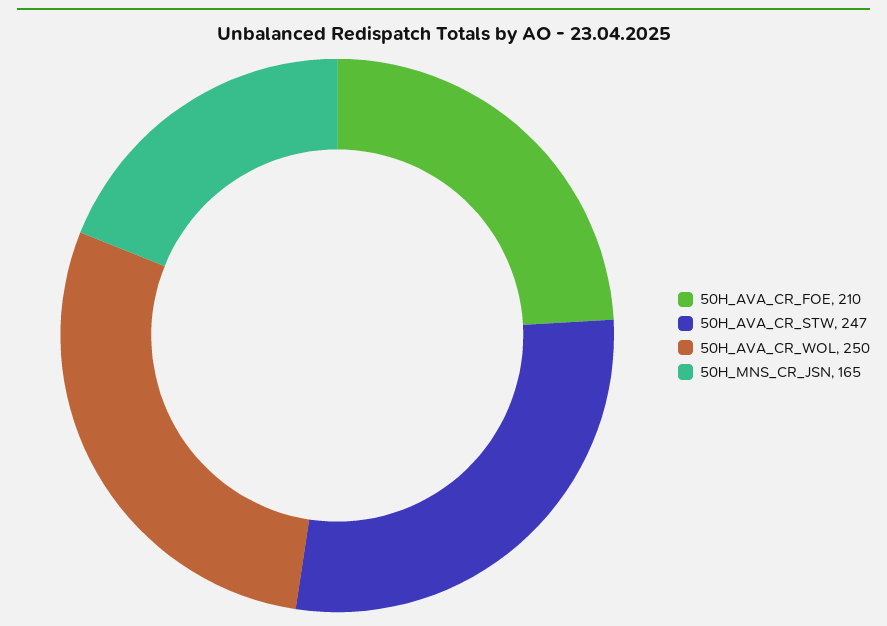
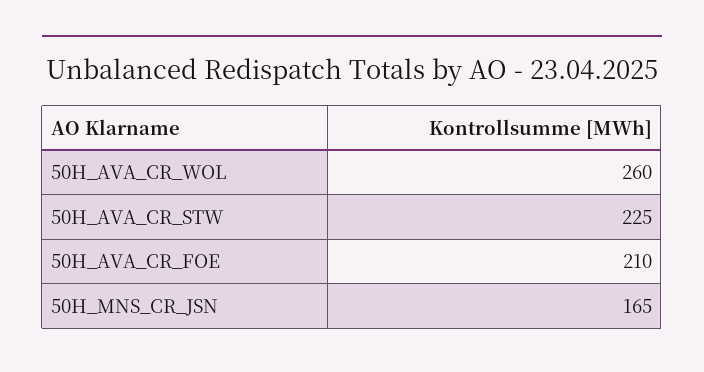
50H_AVA_CR_STW: 247 -> 225
50H_AVA_CR_WOL: 250 -> 260

